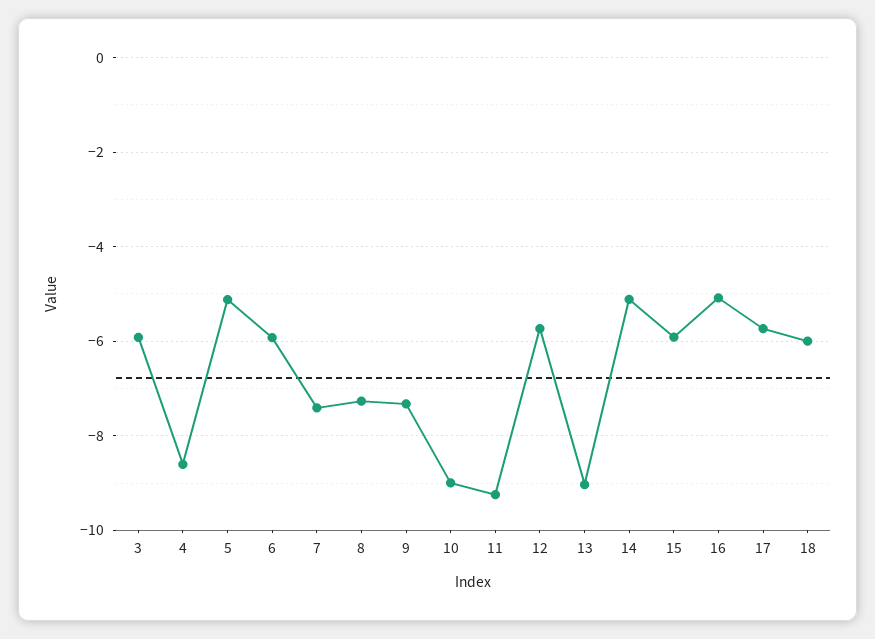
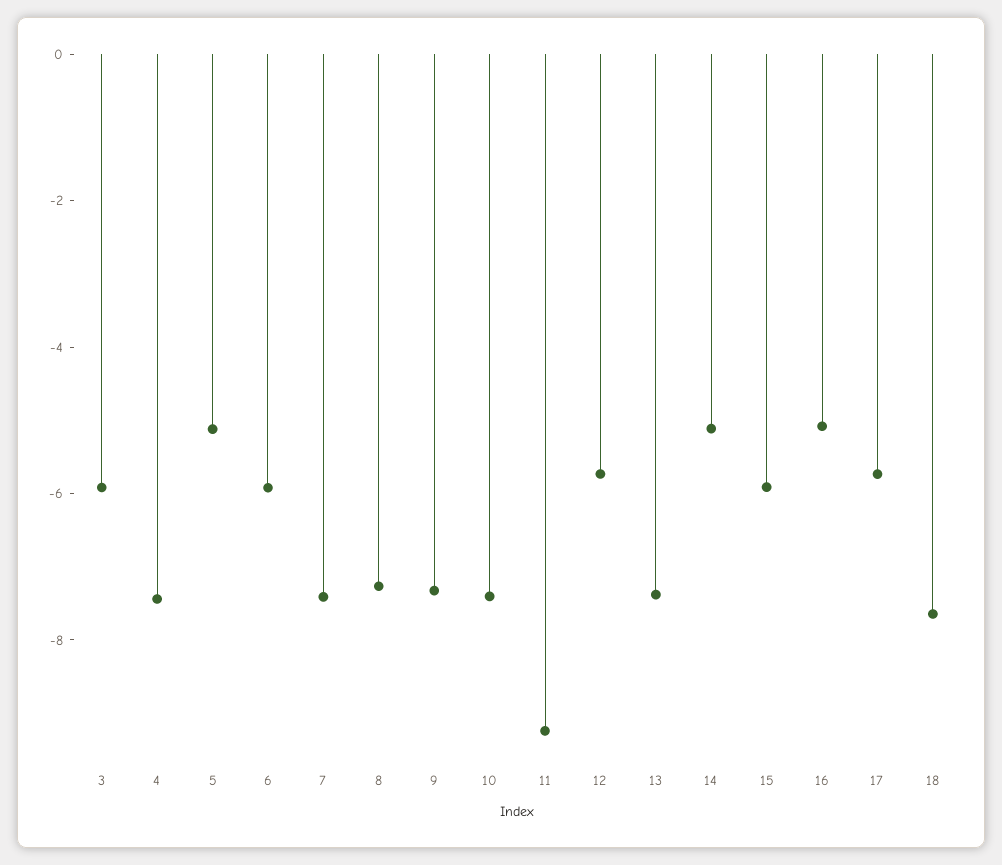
4: -8.6 -> -7.5
10: -9 -> -7.5
13: -9 -> -7.5
18: -6 -> -7.5

